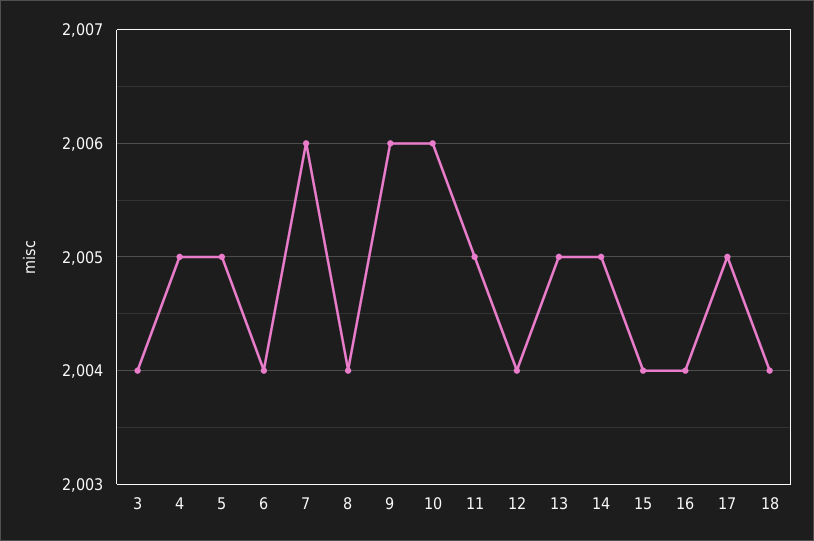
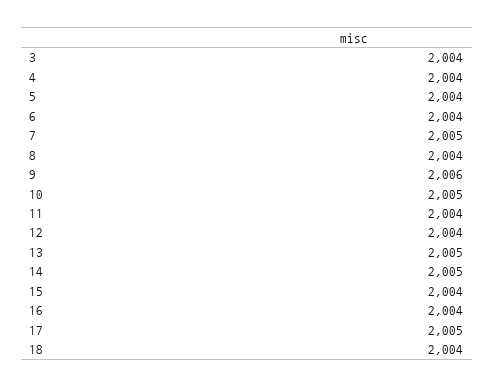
4: 2005 -> 2004
5: 2005 -> 2004
7: 2006 -> 2005
10: 2006 -> 2005
11: 2005 -> 2004

